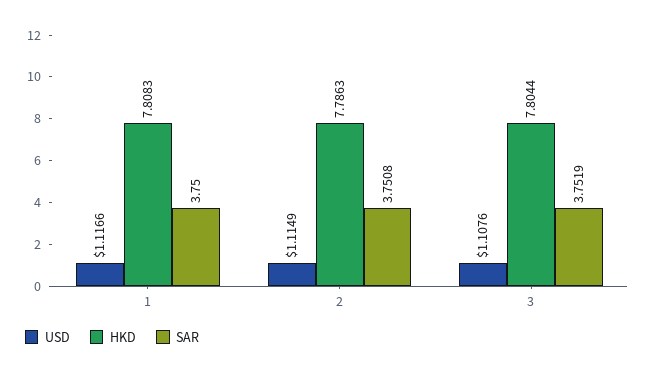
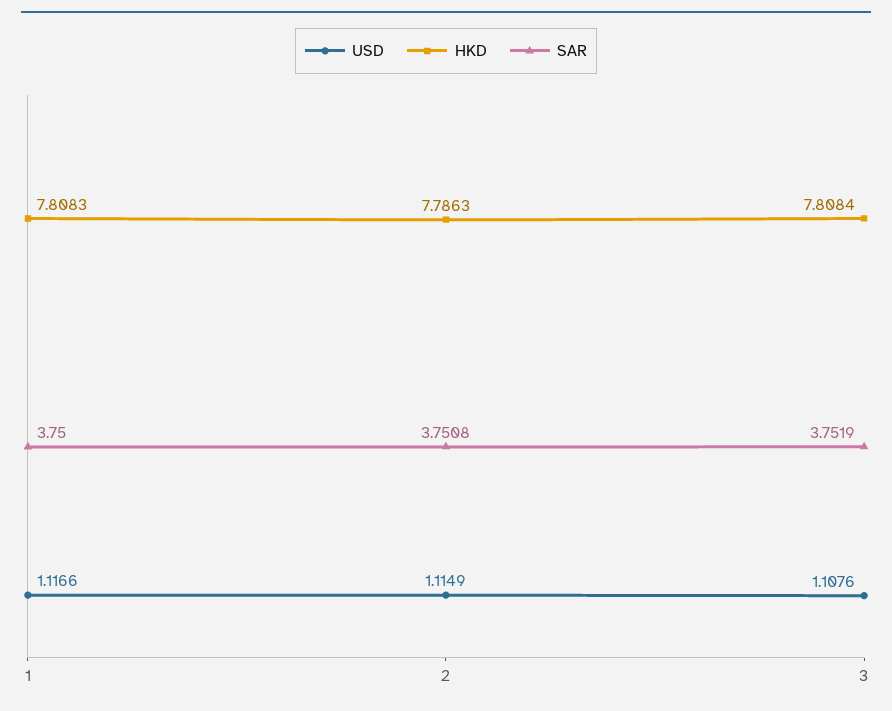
HKD, 3: 7.8044 -> 7.8084

